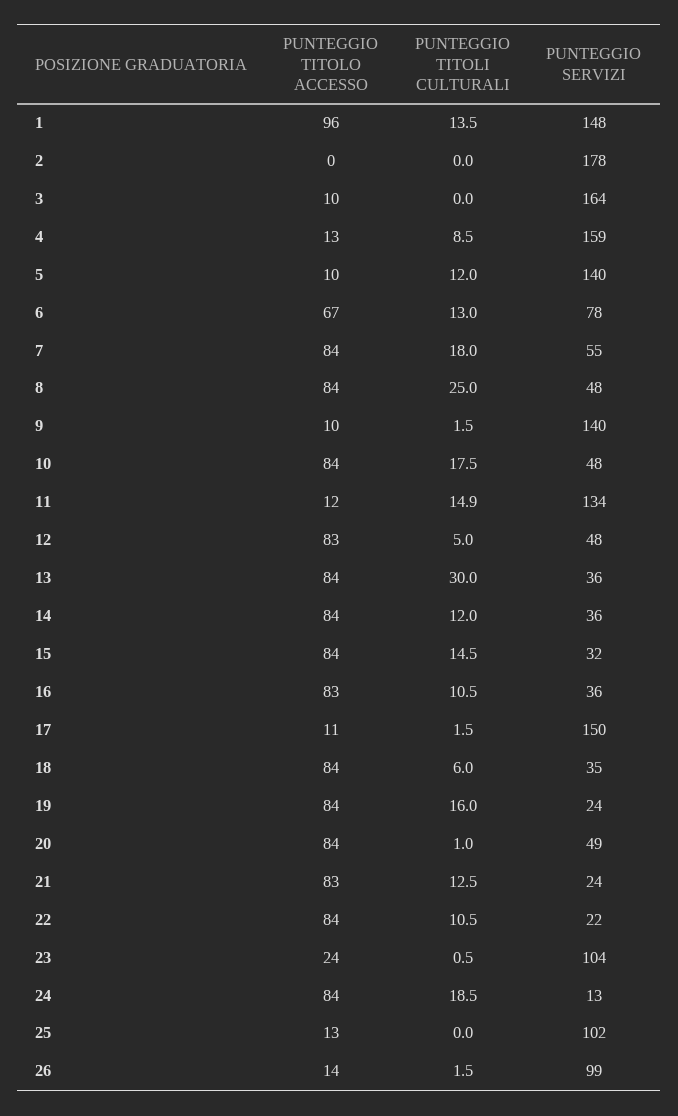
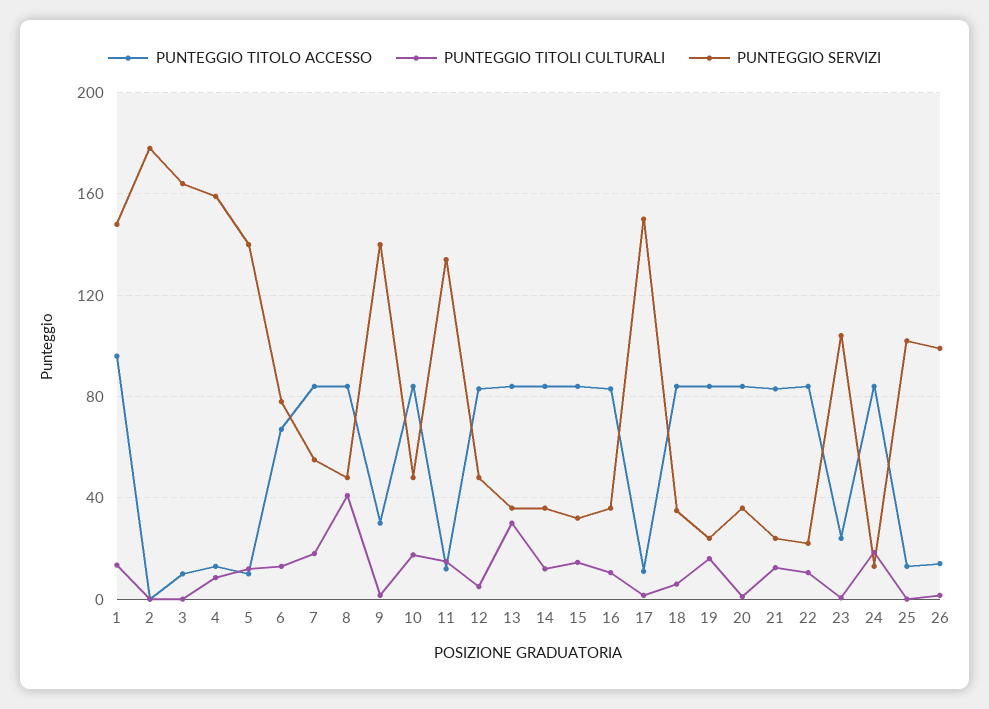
PUNTEGGIO TITOLI CULTURALI, 8: 25 -> 40
PUNTEGGIO TITOLO ACCESSO, 9: 10 -> 30
PUNTEGGIO SERVIZI, 20: 49 -> 35

